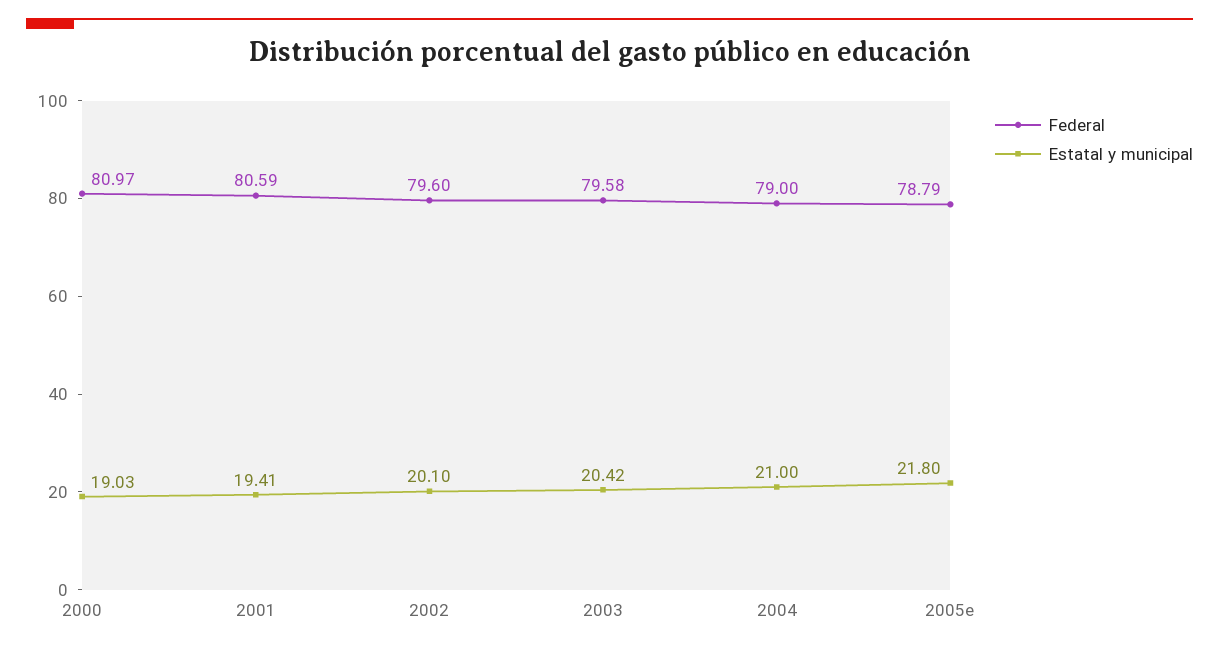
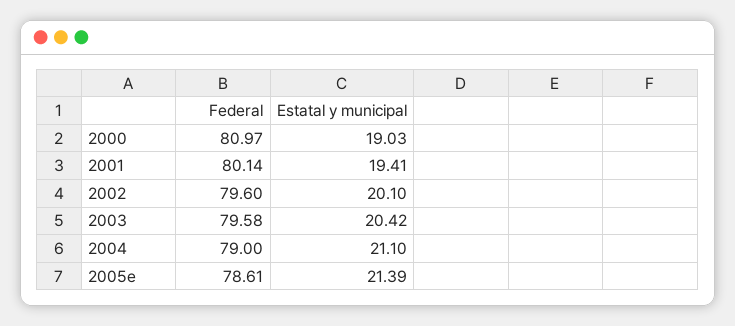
Federal, 2001: 80.59 -> 80.14
Estatal y municipal, 2004: 21 -> 21.1
Federal, 2005e: 78.79 -> 78.61
Estatal y municipal, 2005e: 21.8 -> 21.39

